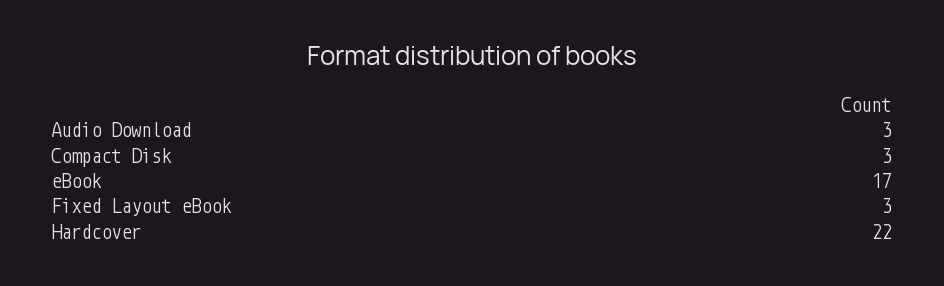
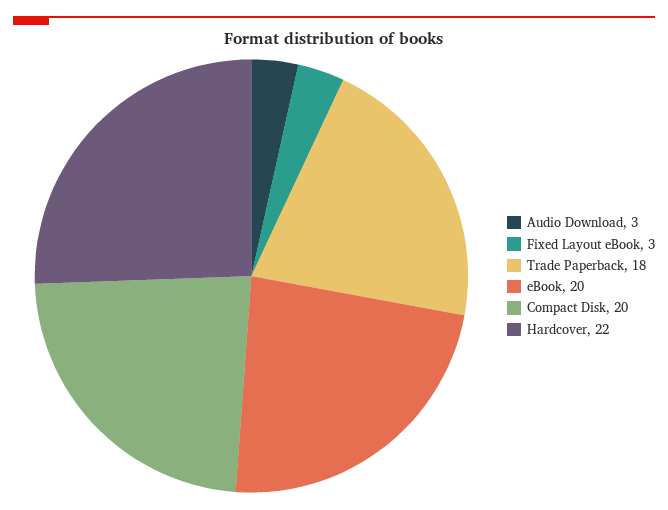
Compact Disk: 3 -> 20
eBook: 17 -> 20
Trade Paperback: none -> 18

